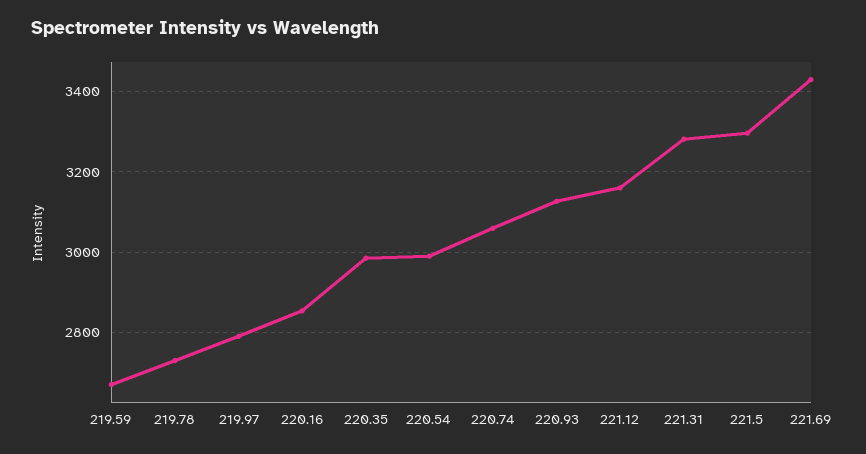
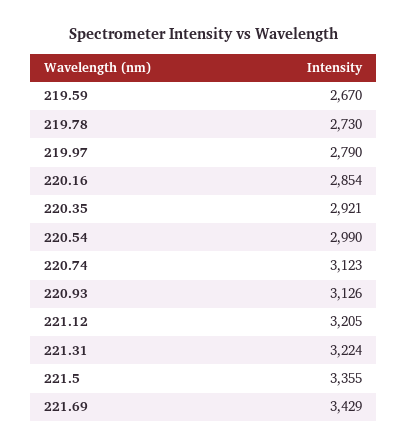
220.35: 2980 -> 2921
220.74: 3060 -> 3123
221.12: 3160 -> 3205
221.31: 3280 -> 3224
221.5: 3300 -> 3355

